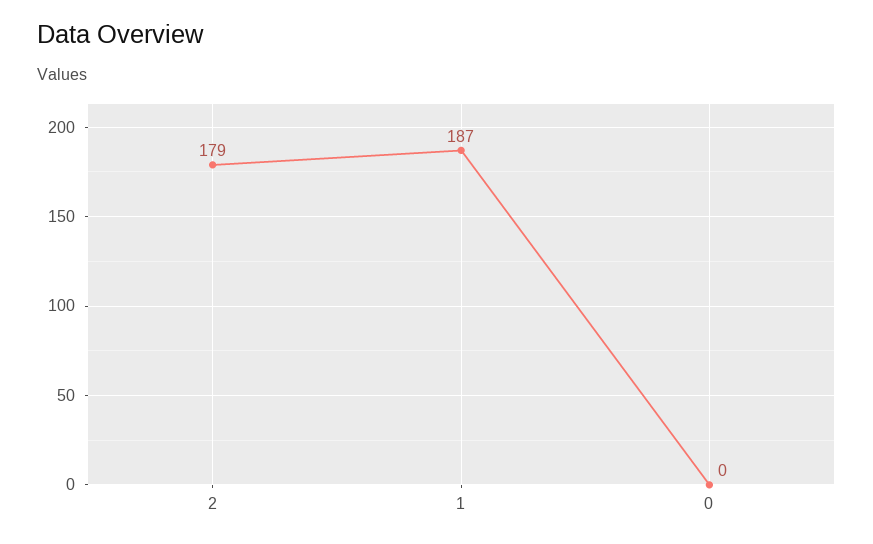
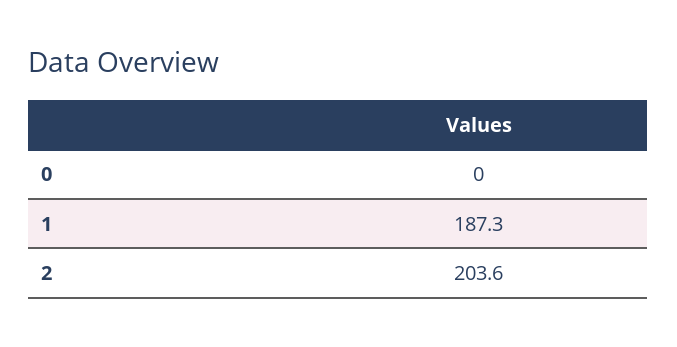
2: 179 -> 203.6

